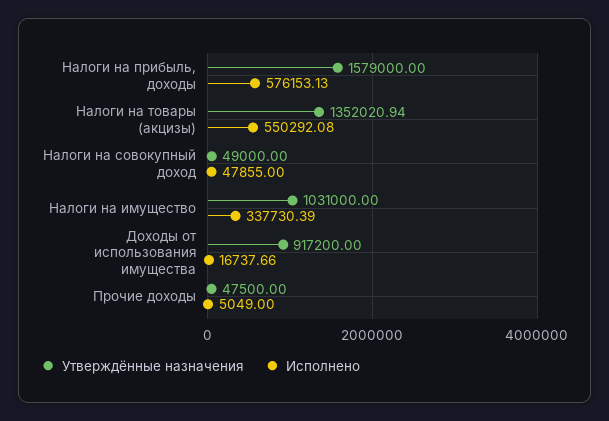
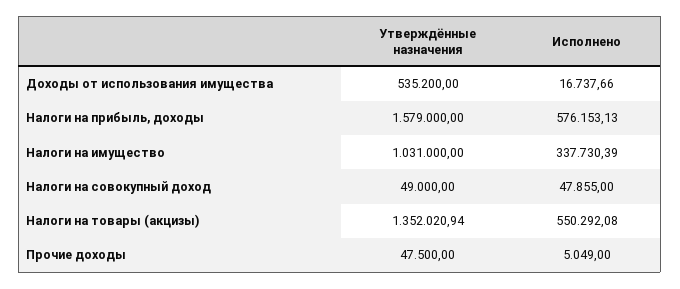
Утверждённые назначения, Доходы от использования имущества: 917200 -> 535200

